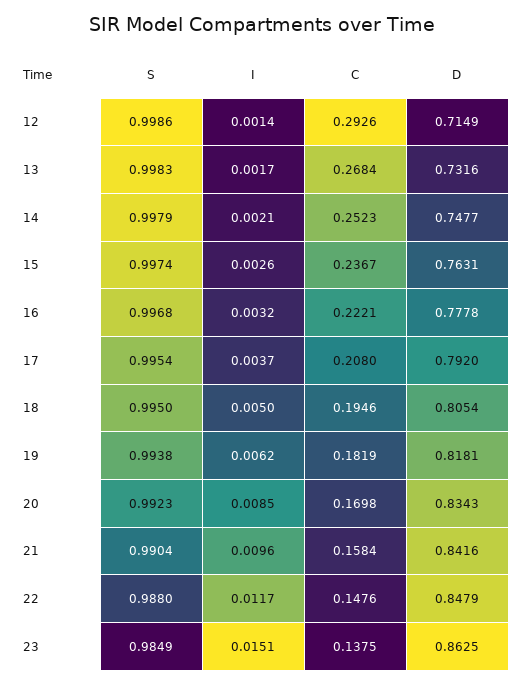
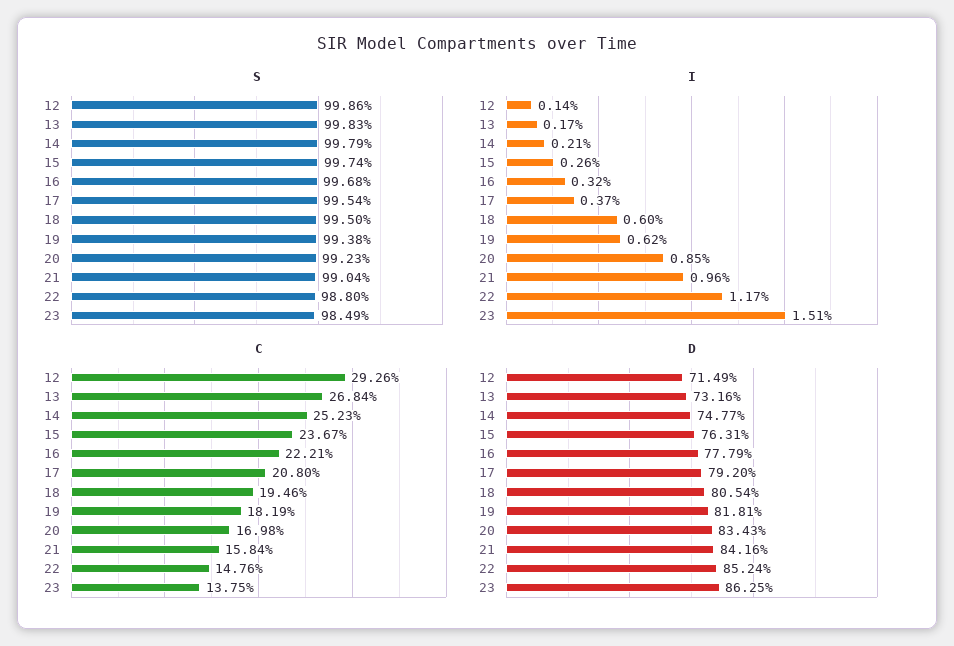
D, 16: 0.7778 -> 0.7779
I, 18: 0.005 -> 0.006
D, 22: 0.8479 -> 0.8524

